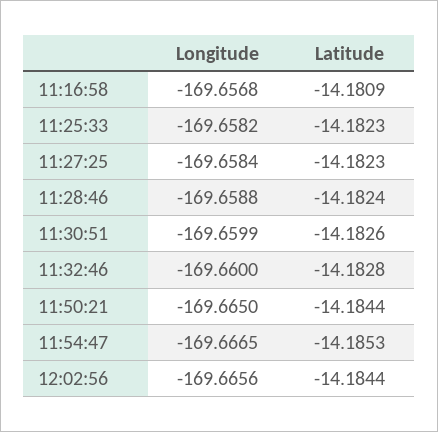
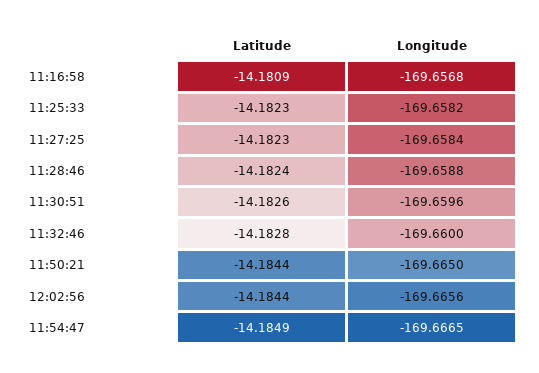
Longitude, 11:30:51: -169.6599 -> -169.6596
Latitude, 11:54:47: -14.1853 -> -14.1849

